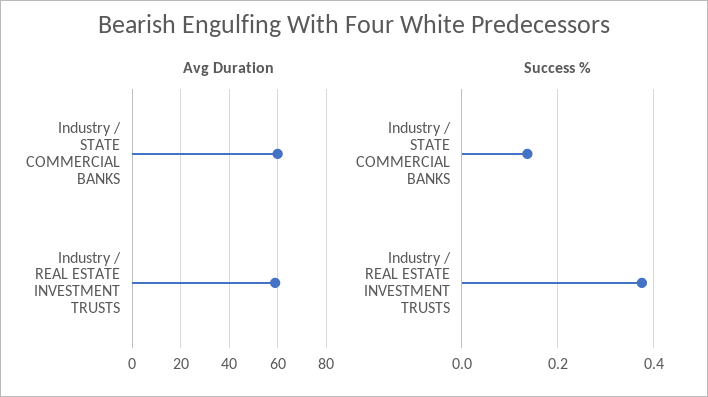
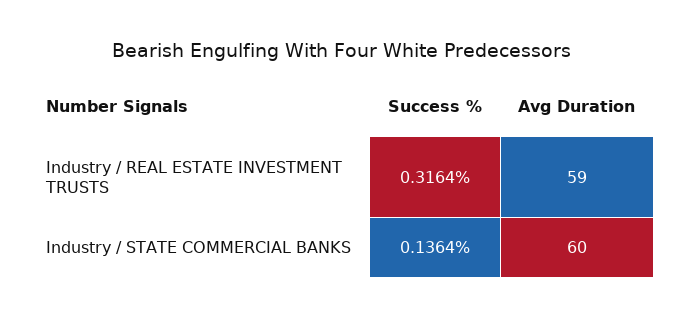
Success %, Industry / REAL ESTATE INVESTMENT TRUSTS: 0.38 -> 0.3164

